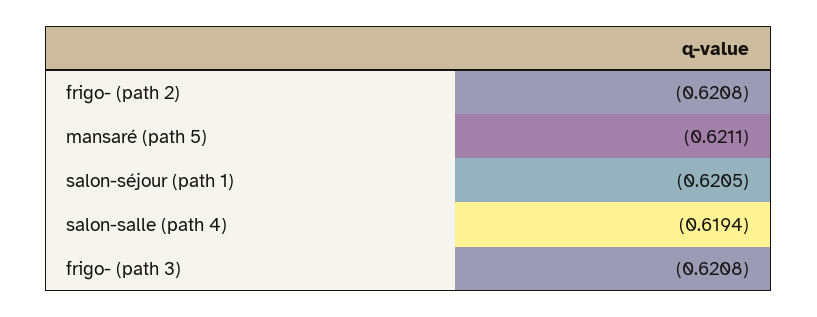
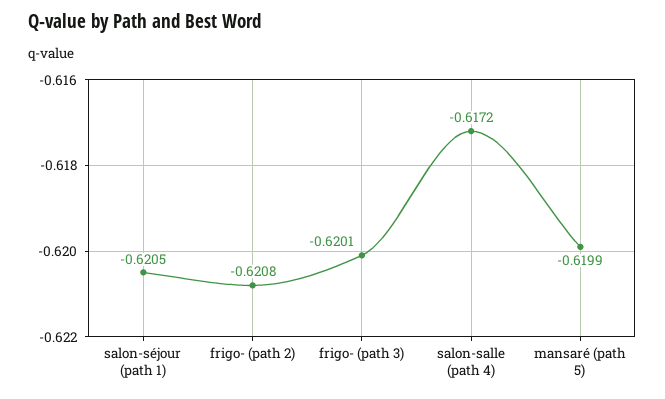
mansaré (path 5): -0.6211 -> -0.6199
salon-salle (path 4): -0.6194 -> -0.6172
frigo- (path 3): -0.6208 -> -0.6201

